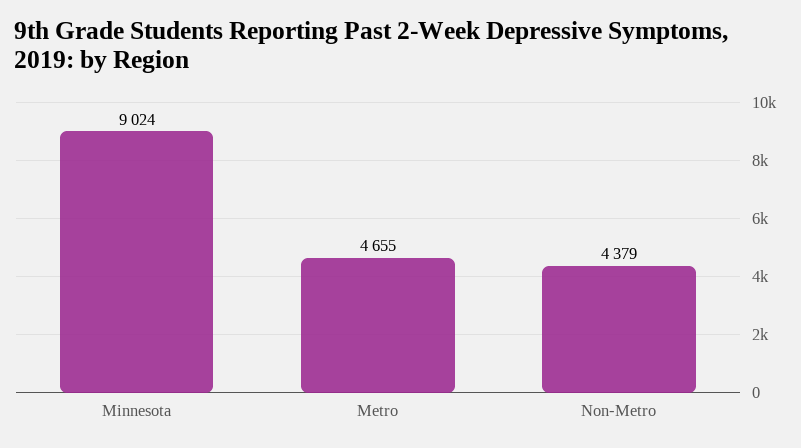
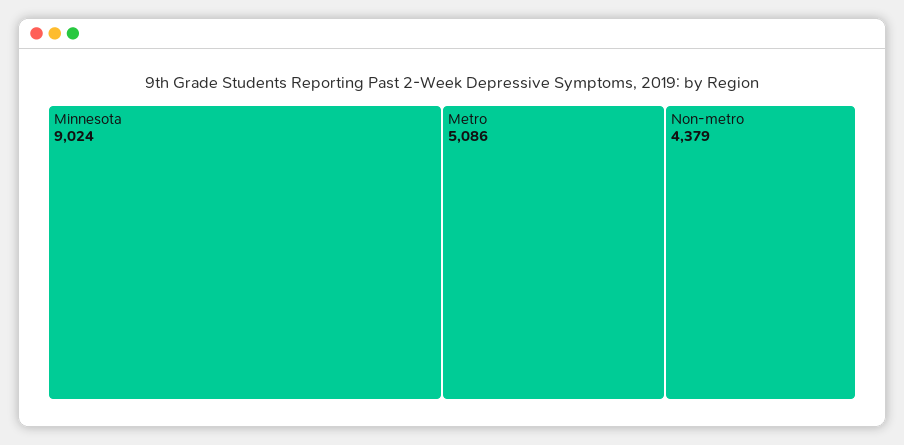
Metro: 4655 -> 5086

